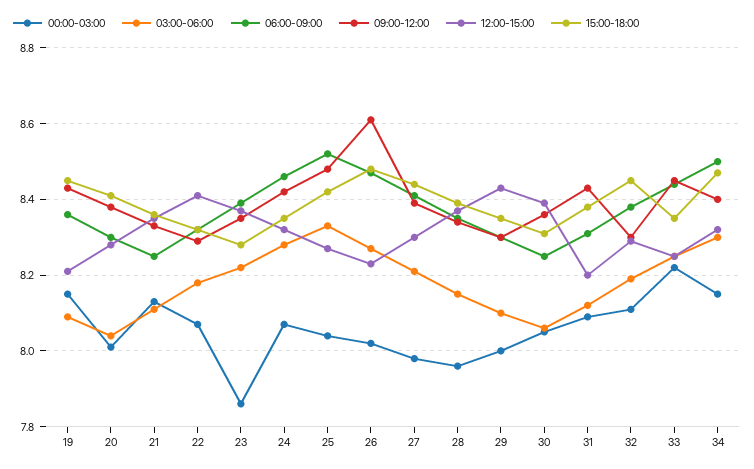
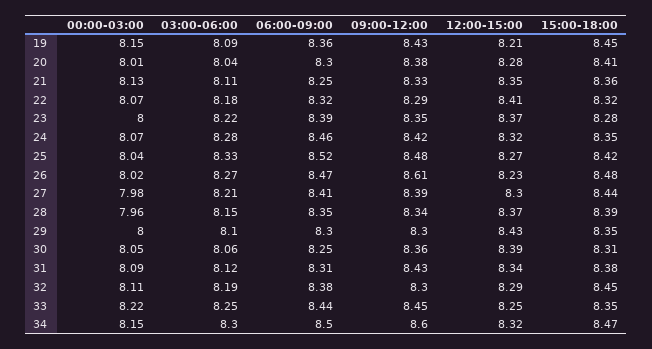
00:00-03:00, 23: 7.85 -> 8
12:00-15:00, 31: 8.2 -> 8.34
09:00-12:00, 34: 8.4 -> 8.6

